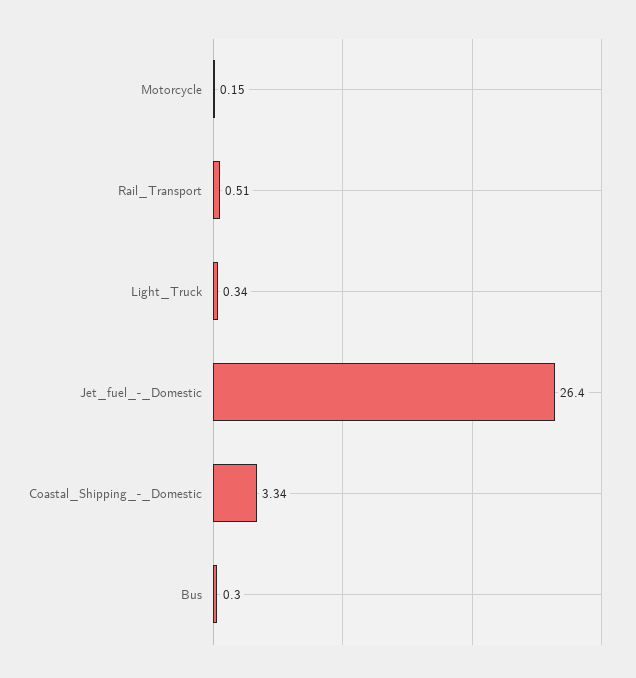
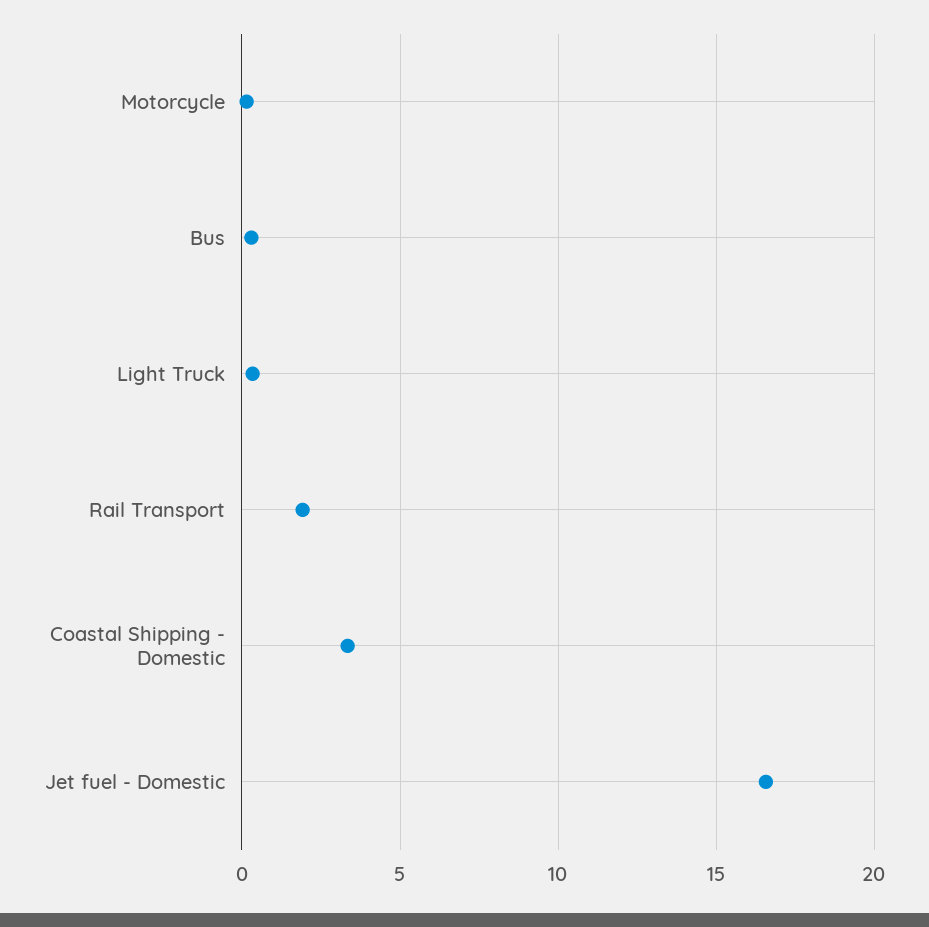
Rail_Transport: 0.51 -> 2
Jet_fuel_-_Domestic: 26.4 -> 16.5

